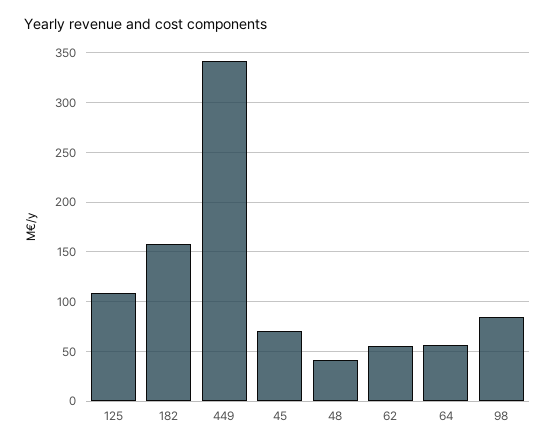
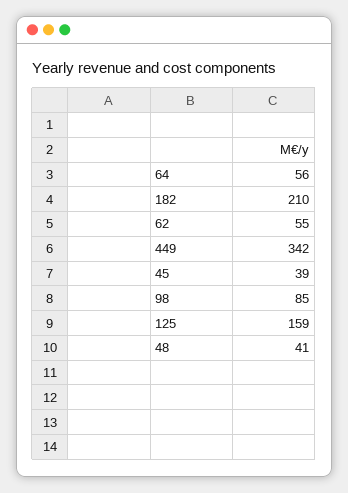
125: 110 -> 159
182: 160 -> 210
45: 70 -> 39

